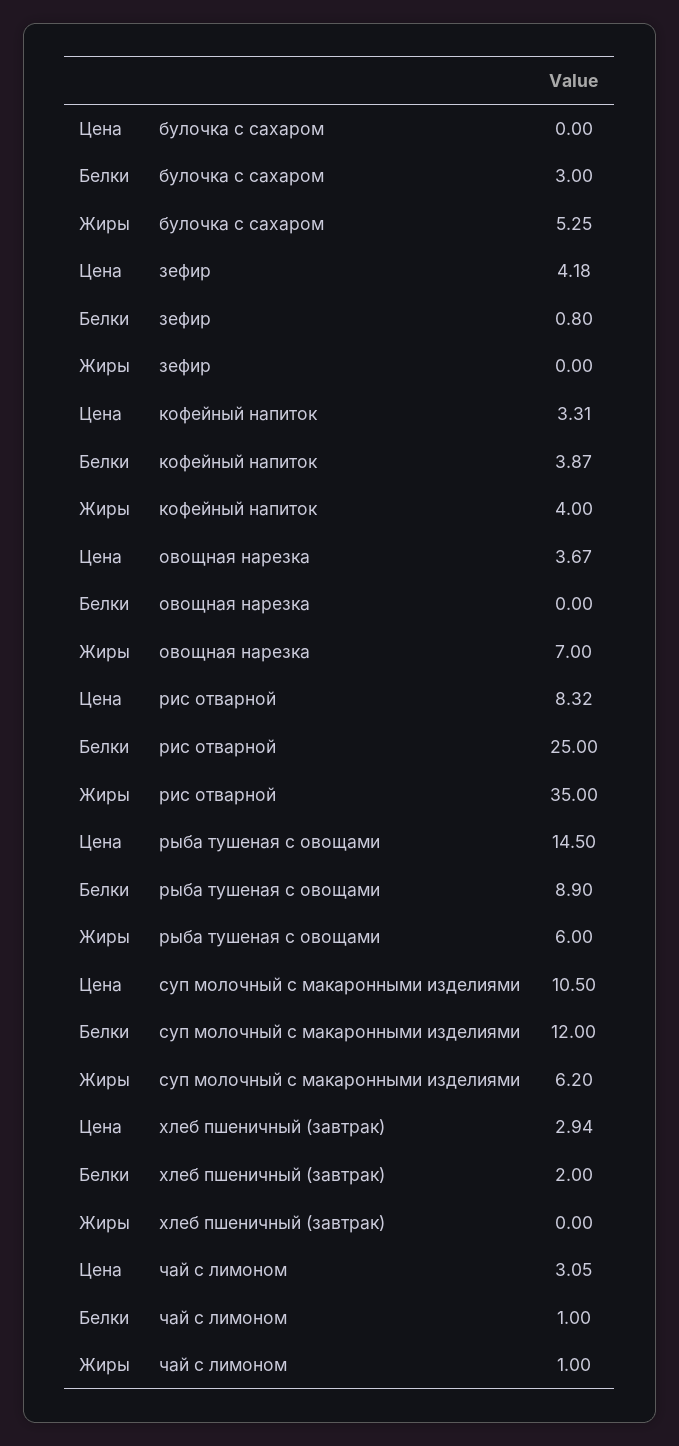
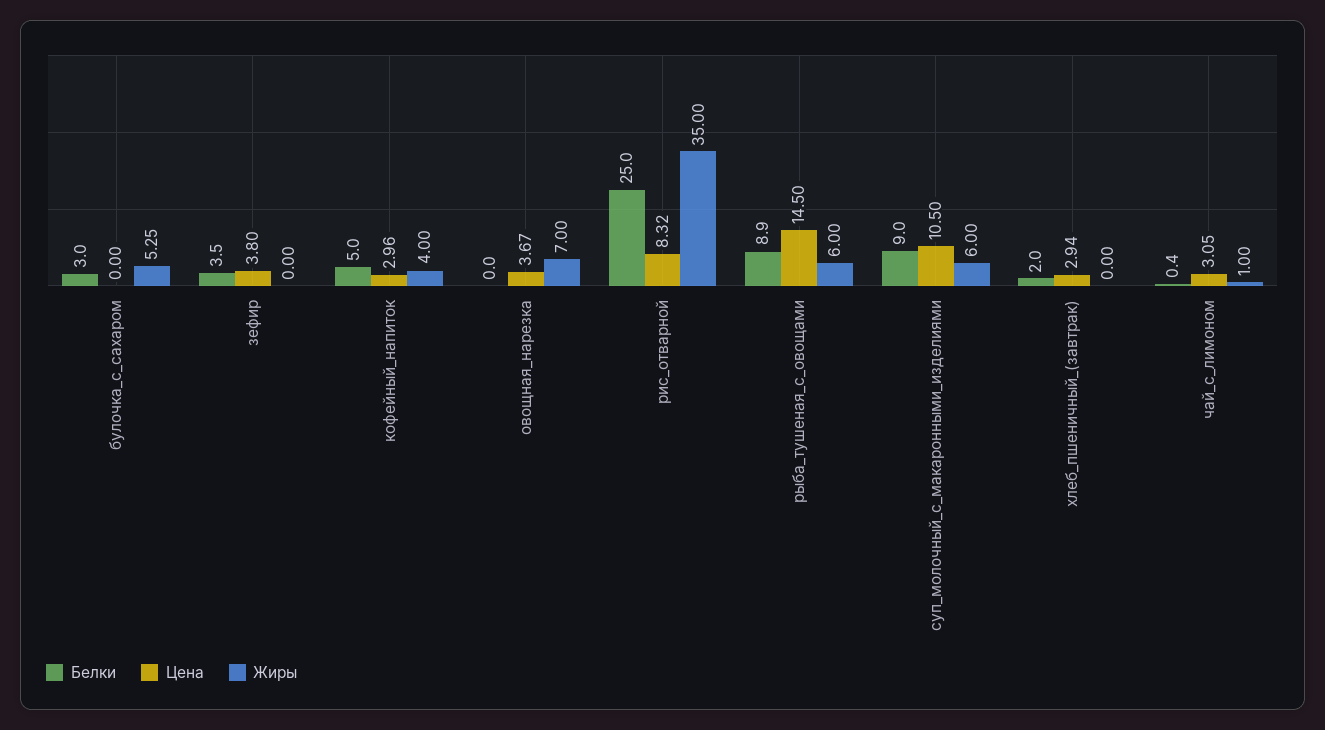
Цена, зефир: 4.18 -> 3.8
Белки, зефир: 0.8 -> 3.5
Цена, кофейный напиток: 3.31 -> 2.96
Белки, кофейный напиток: 3.87 -> 5
Белки, суп молочный с макаронными изделиями: 12 -> 9
Жиры, суп молочный с макаронными изделиями: 6.2 -> 6
Белки, чай с лимоном: 1 -> 0.4

